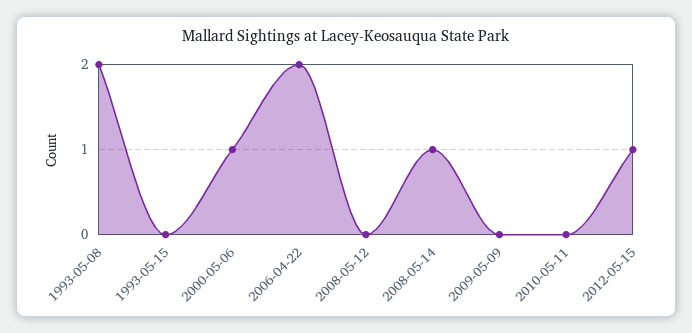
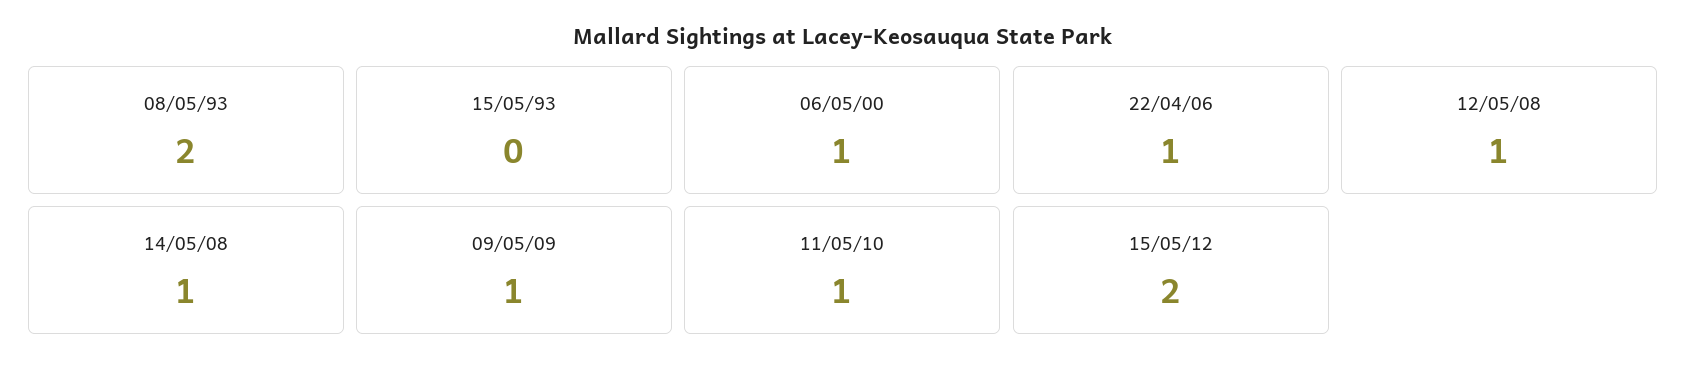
2006-04-22: 2 -> 1
2008-05-12: 0 -> 1
2009-05-09: 0 -> 1
2010-05-11: 0 -> 1
2012-05-15: 1 -> 2

